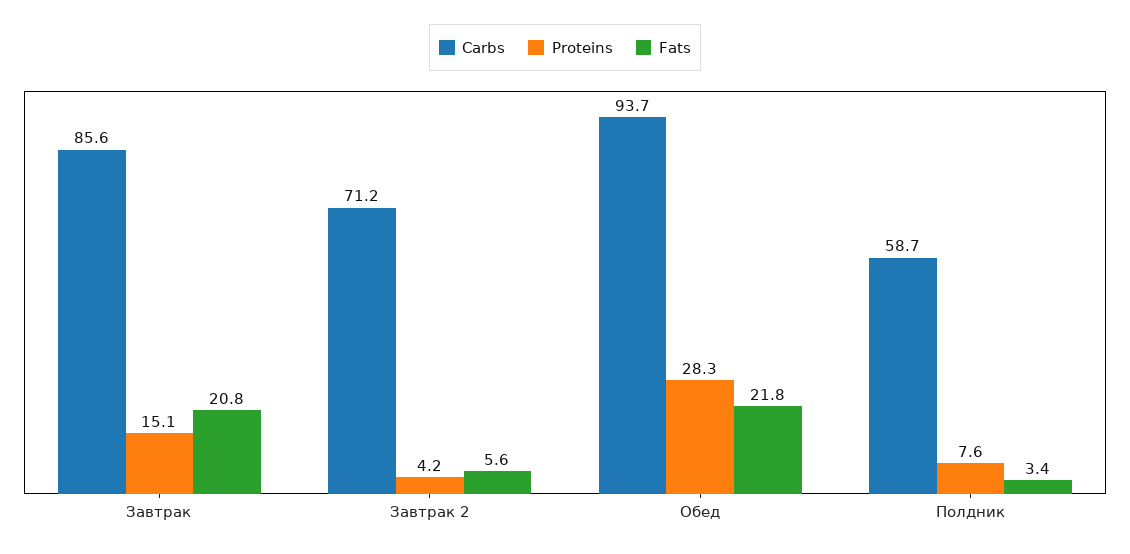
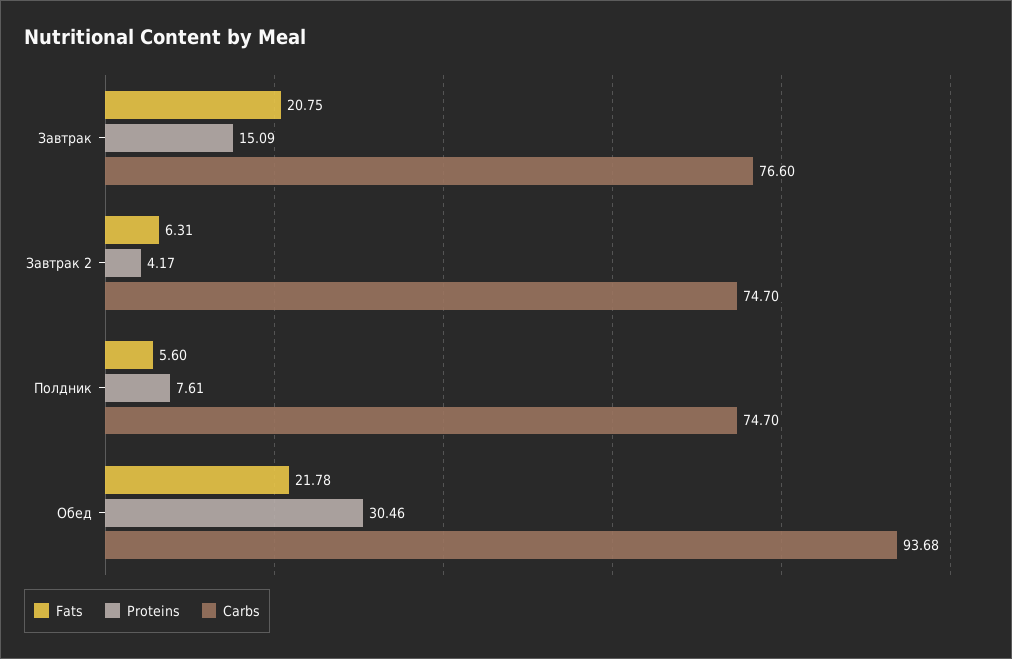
Carbs, Завтрак: 85.6 -> 76.6
Carbs, Завтрак 2: 71.2 -> 74.7
Fats, Завтрак 2: 5.6 -> 6.31
Proteins, Обед: 28.3 -> 30.46
Carbs, Полдник: 58.7 -> 74.7
Fats, Полдник: 3.4 -> 5.6

